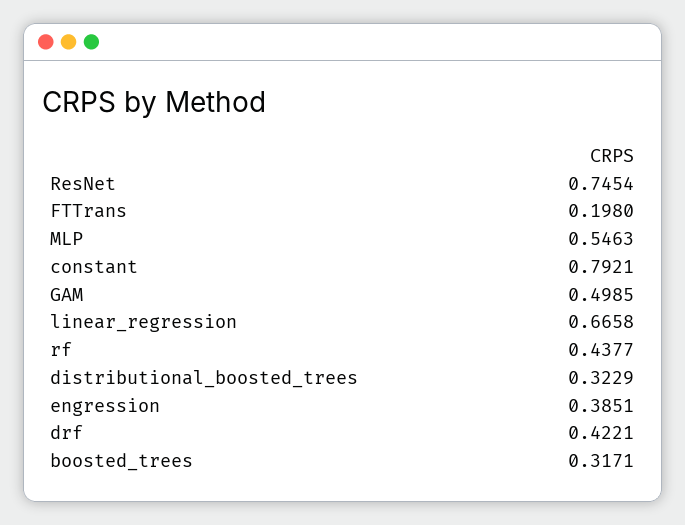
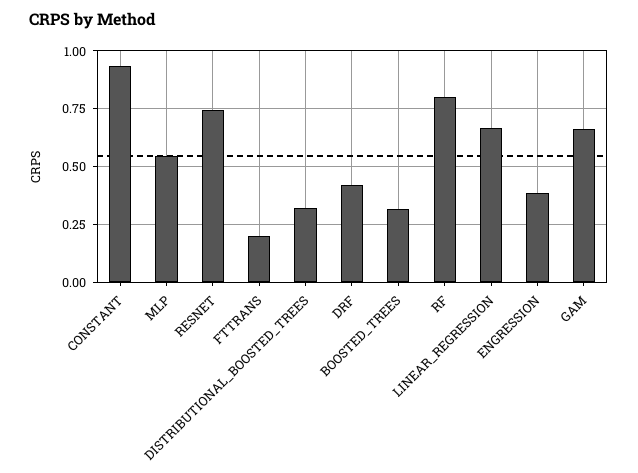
constant: 0.7921 -> 0.95
GAM: 0.4985 -> 0.65
rf: 0.4377 -> 0.8

